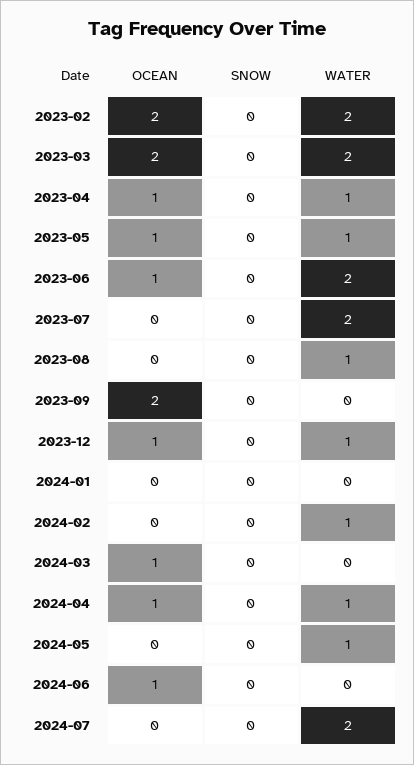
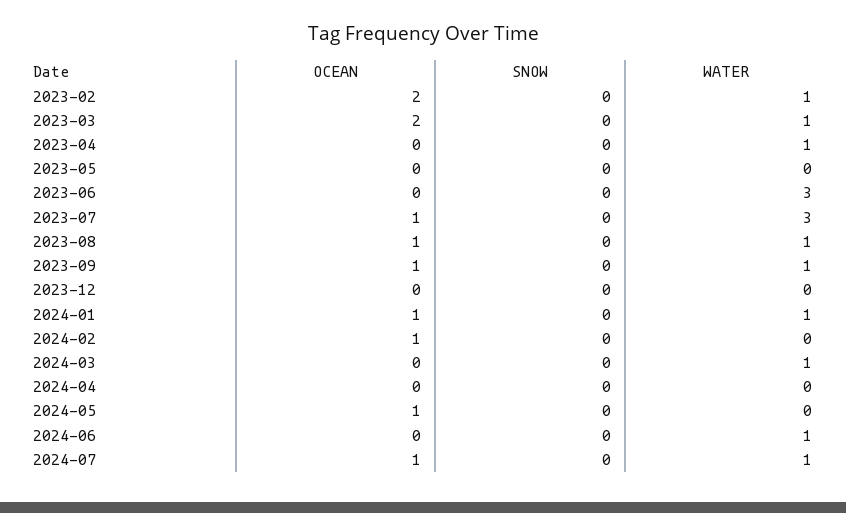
WATER, 2023-02: 2 -> 1
WATER, 2023-03: 2 -> 1
OCEAN, 2023-04: 1 -> 0
OCEAN, 2023-05: 1 -> 0
WATER, 2023-05: 1 -> 0
OCEAN, 2023-06: 1 -> 0
WATER, 2023-06: 2 -> 3
OCEAN, 2023-07: 0 -> 1
WATER, 2023-07: 2 -> 3
OCEAN, 2023-08: 0 -> 1
OCEAN, 2023-09: 2 -> 1
WATER, 2023-09: 0 -> 1
OCEAN, 2023-12: 1 -> 0
WATER, 2023-12: 1 -> 0
OCEAN, 2024-01: 0 -> 1
WATER, 2024-01: 0 -> 1
OCEAN, 2024-02: 0 -> 1
WATER, 2024-02: 1 -> 0
OCEAN, 2024-03: 1 -> 0
WATER, 2024-03: 0 -> 1
OCEAN, 2024-04: 1 -> 0
WATER, 2024-04: 1 -> 0
OCEAN, 2024-05: 0 -> 1
WATER, 2024-05: 1 -> 0
OCEAN, 2024-06: 1 -> 0
WATER, 2024-06: 0 -> 1
OCEAN, 2024-07: 0 -> 1
WATER, 2024-07: 2 -> 1

